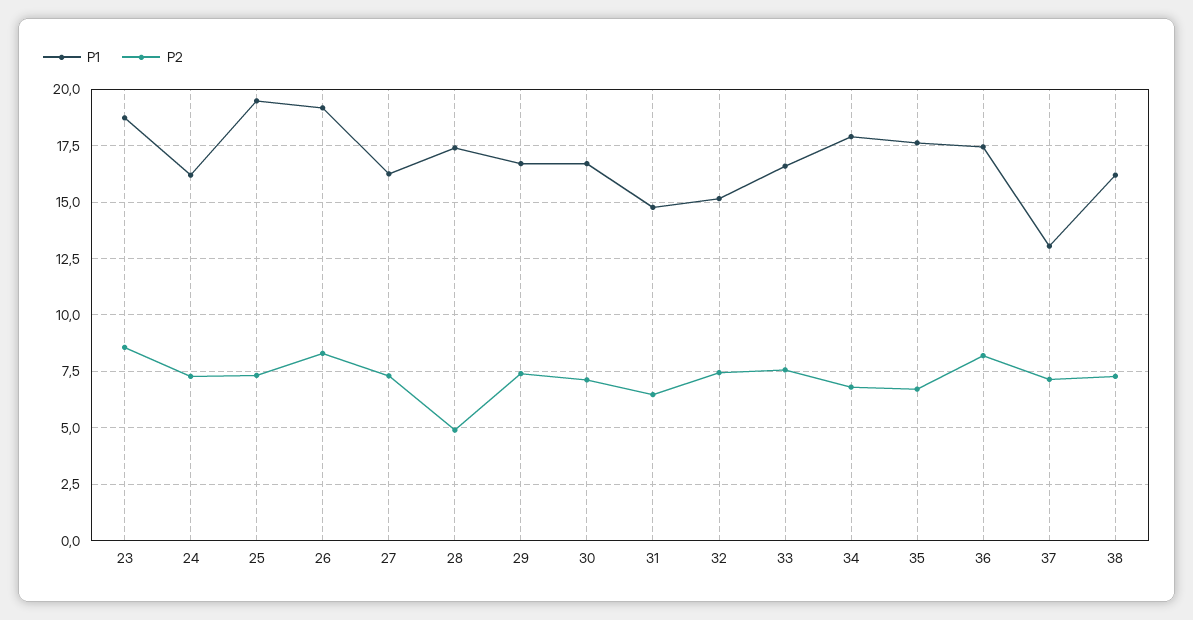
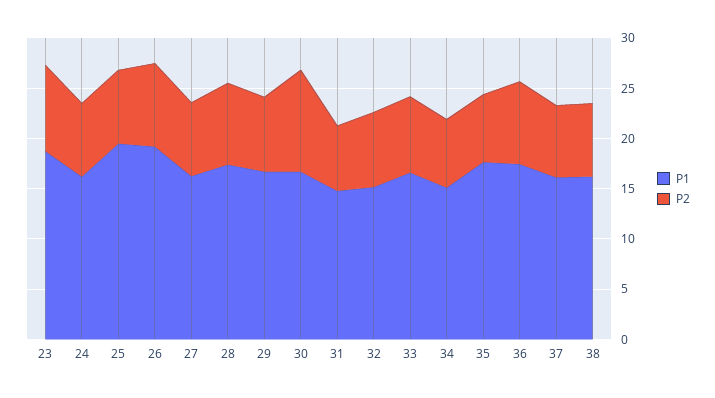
P2, 28: 5 -> 8
P2, 30: 7 -> 10
P1, 34: 18 -> 15
P1, 37: 13 -> 16

